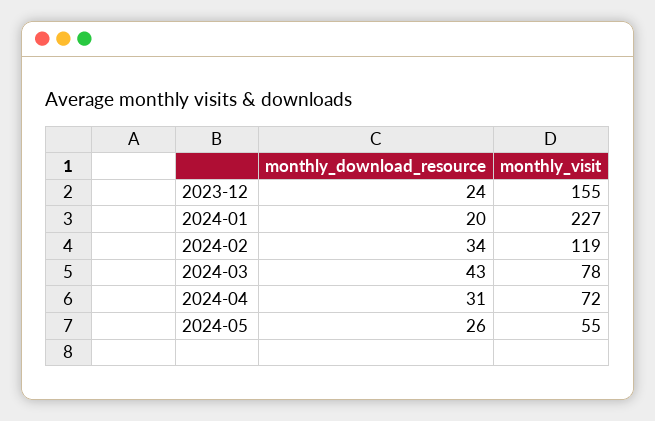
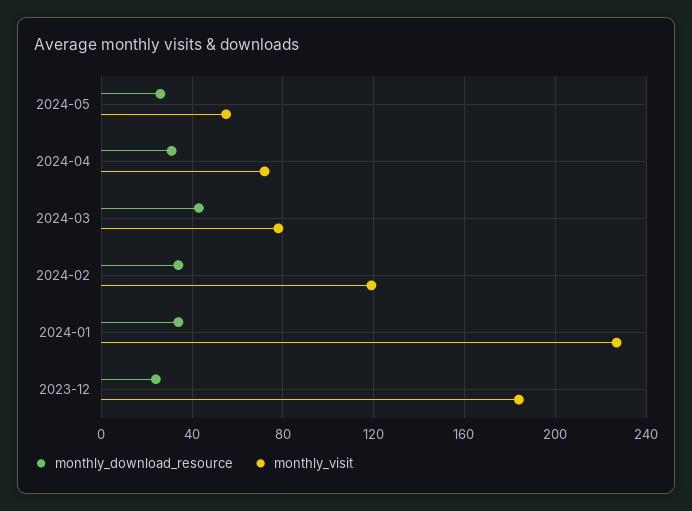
monthly_visit, 2023-12: 155 -> 185
monthly_download_resource, 2024-01: 20 -> 35

